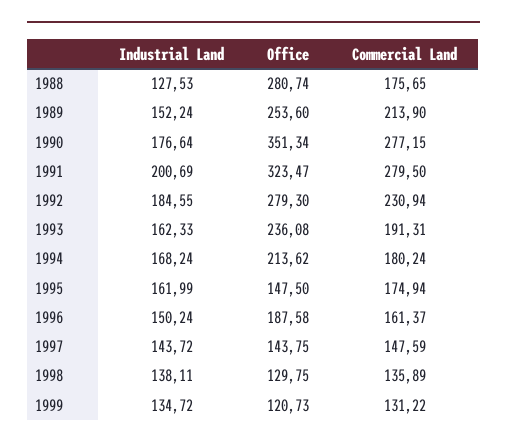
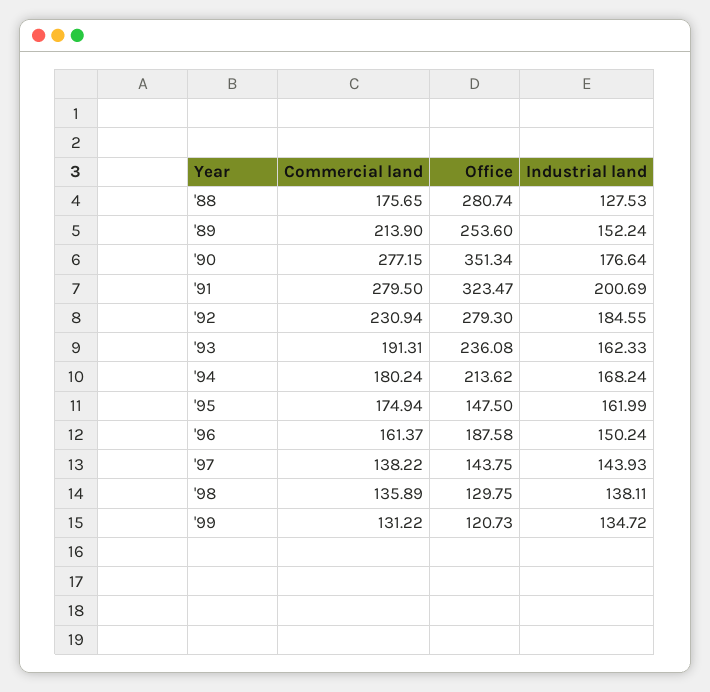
Industrial Land, 1997: 143.72 -> 143.93
Commercial Land, 1997: 147.59 -> 138.22

